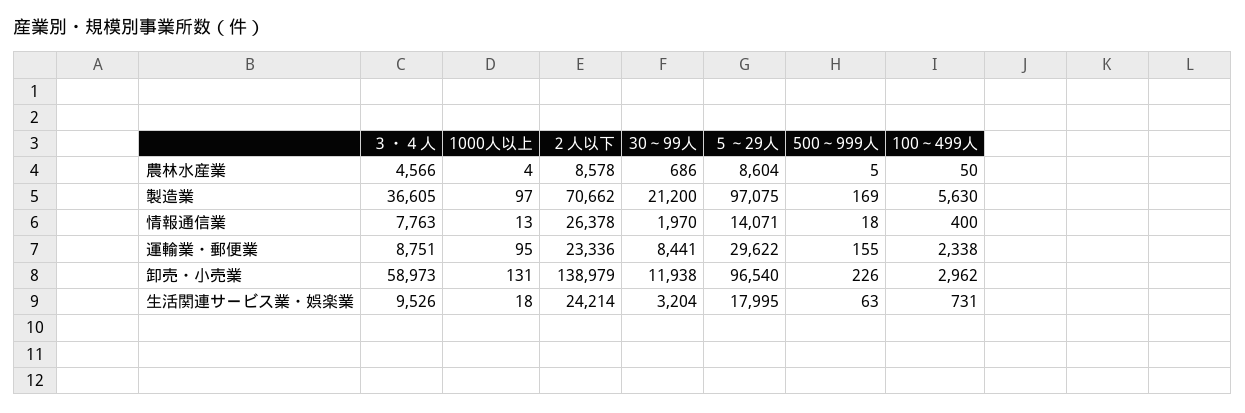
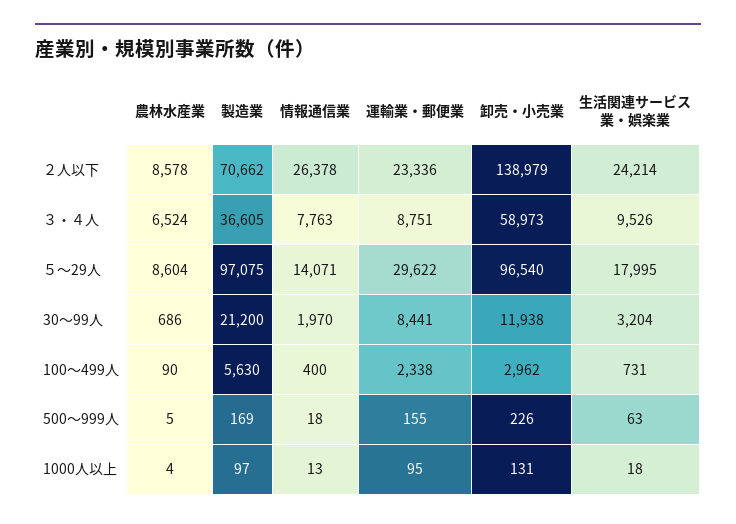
３・４人, 農林水産業: 4566 -> 6524
100～499人, 農林水産業: 50 -> 90

